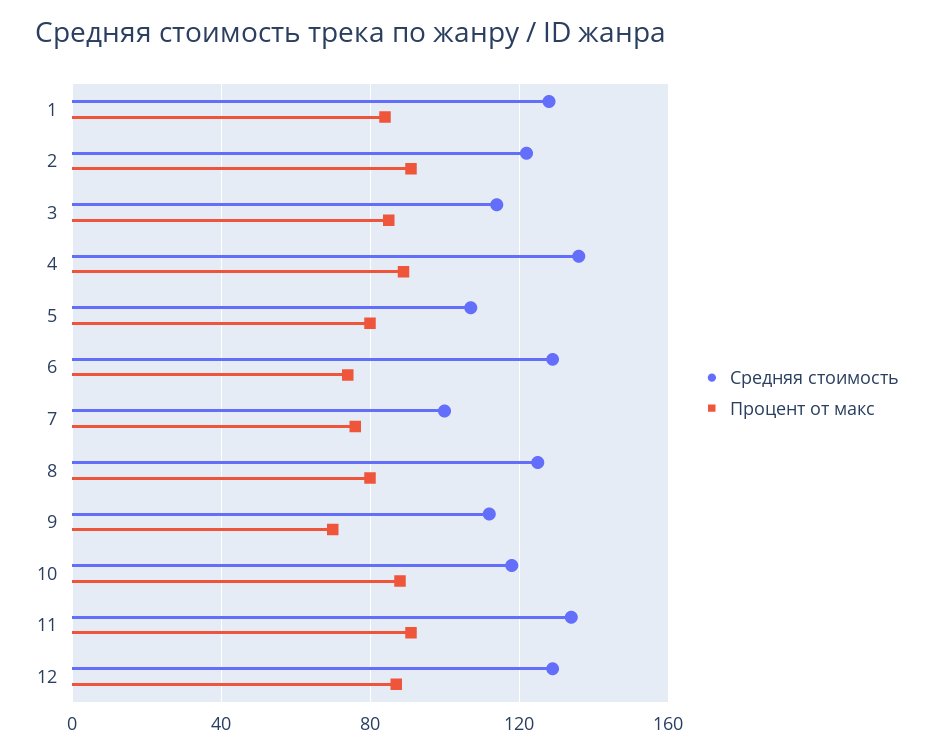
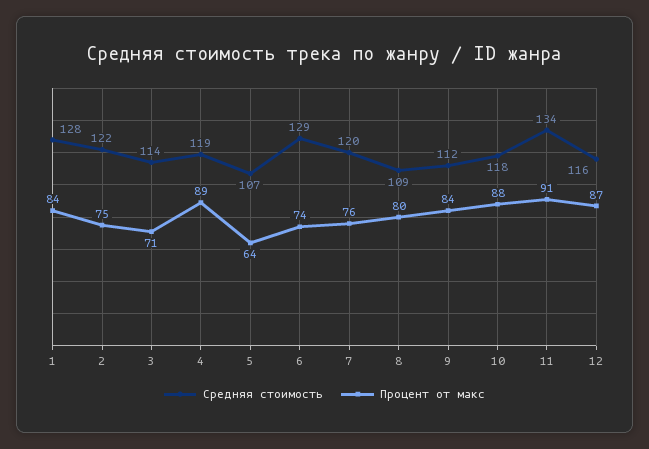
Процент от макс, 2: 90 -> 75
Процент от макс, 3: 85 -> 71
Средняя стоимость, 4: 135 -> 119
Процент от макс, 5: 80 -> 64
Средняя стоимость, 7: 100 -> 120
Средняя стоимость, 8: 125 -> 109
Процент от макс, 9: 70 -> 84
Средняя стоимость, 12: 130 -> 116

